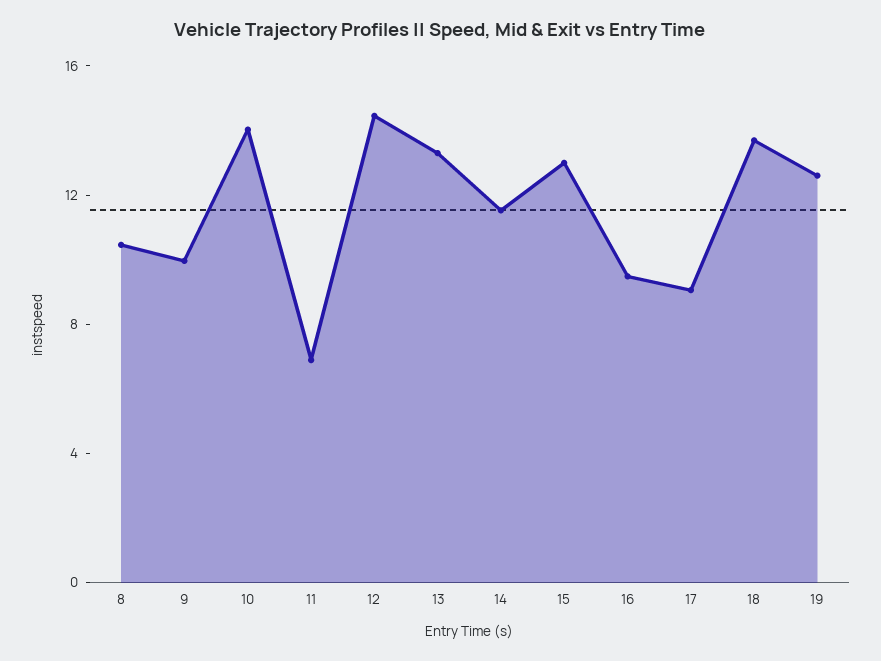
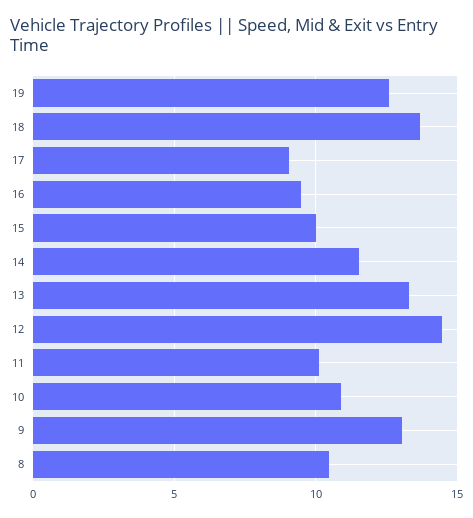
9: 10 -> 13
10: 14 -> 11
11: 7 -> 10
15: 13 -> 10

